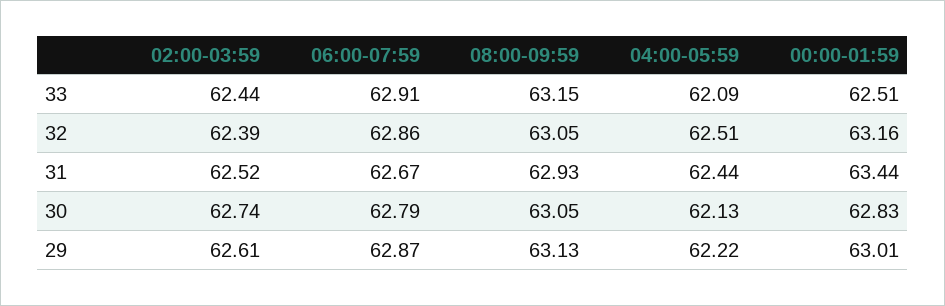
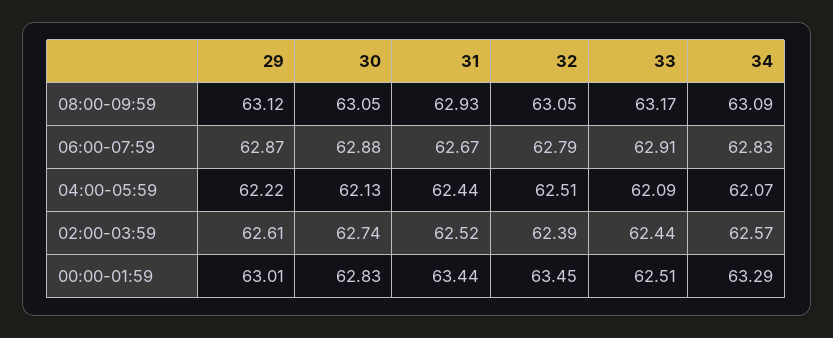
08:00-09:59, 33: 63.15 -> 63.17
06:00-07:59, 32: 62.86 -> 62.79
00:00-01:59, 32: 63.16 -> 63.45
06:00-07:59, 30: 62.79 -> 62.88
08:00-09:59, 29: 63.13 -> 63.12
08:00-09:59, 34: none -> 63.09
06:00-07:59, 34: none -> 62.83
04:00-05:59, 34: none -> 62.07
02:00-03:59, 34: none -> 62.57
00:00-01:59, 34: none -> 63.29

